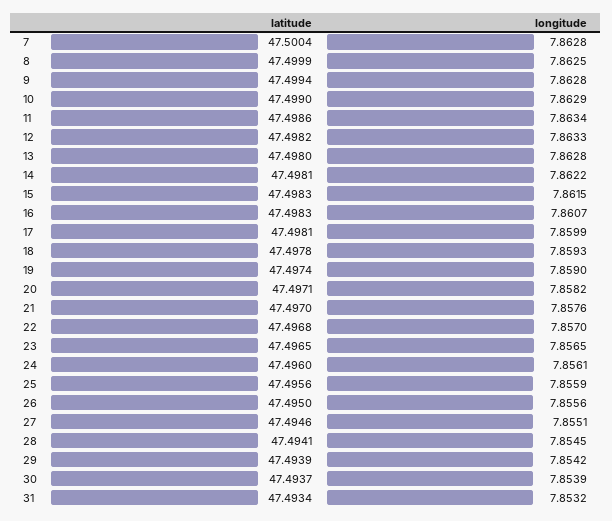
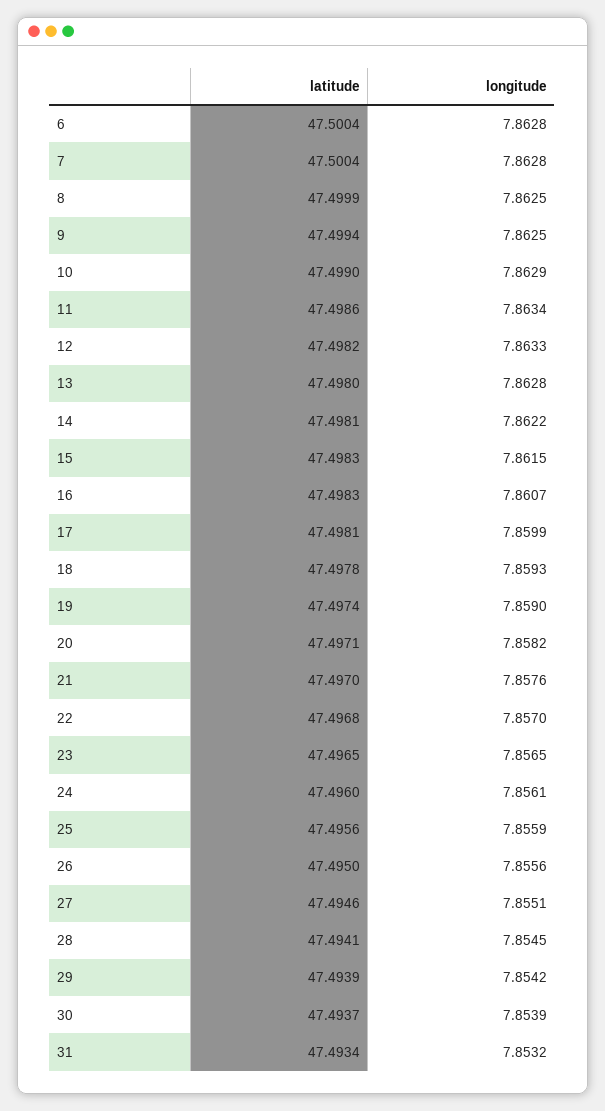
longitude, 9: 7.8628 -> 7.8625
latitude, 6: none -> 47.5004
longitude, 6: none -> 7.8628

